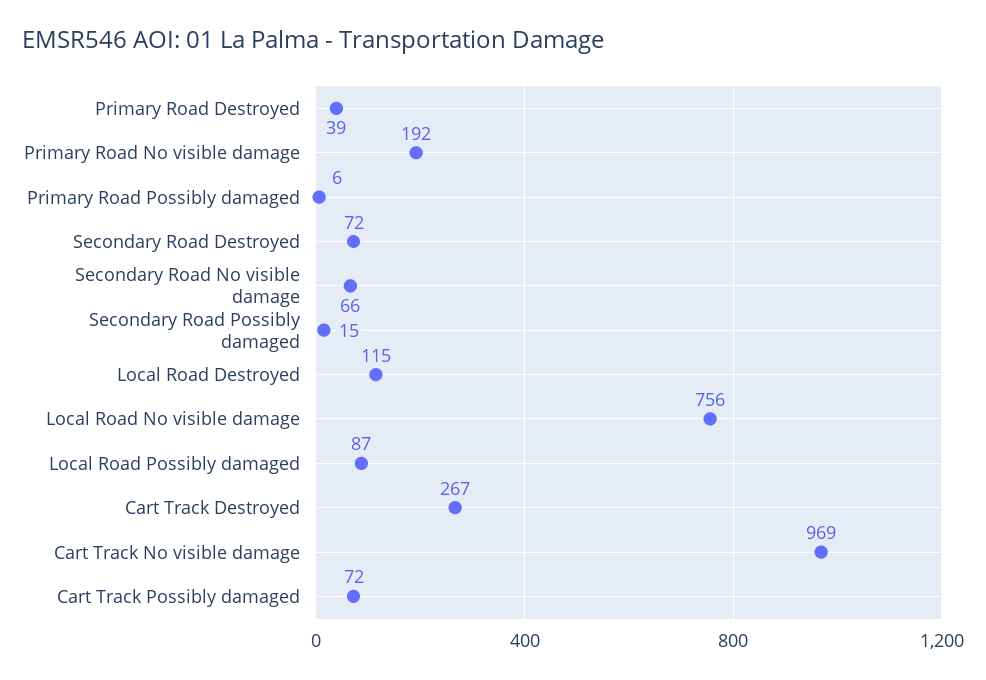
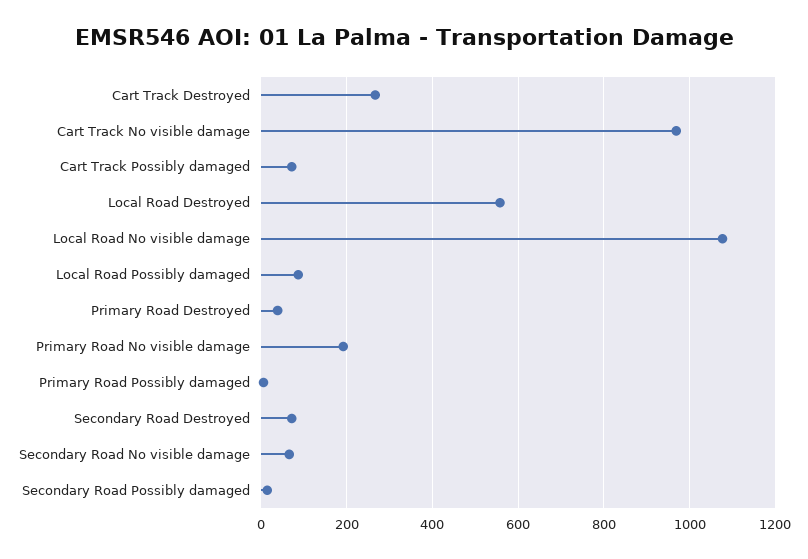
Local Road Destroyed: 115 -> 560
Local Road No visible damage: 756 -> 1080

